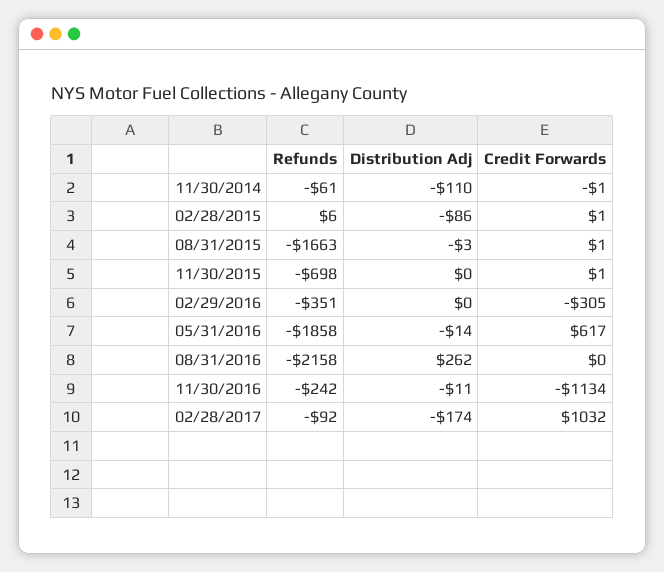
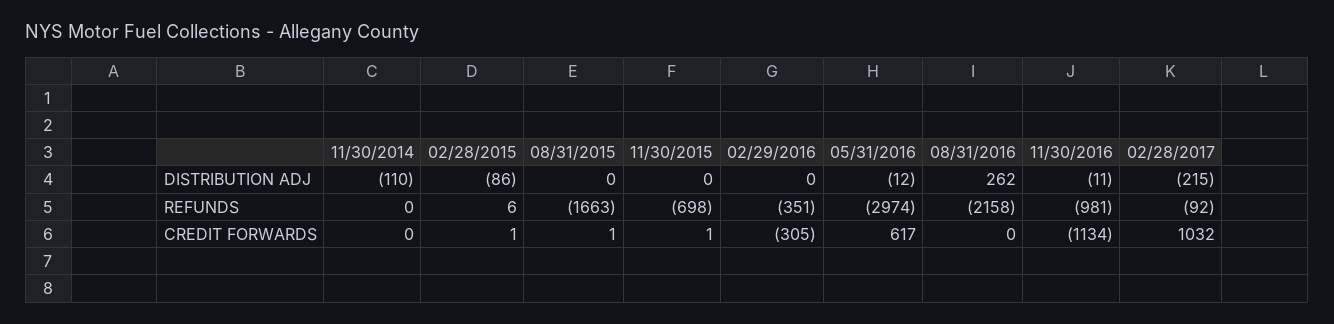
Refunds, 11/30/2014: -61 -> 0
Credit Forwards, 11/30/2014: -1 -> 0
Distribution Adj, 08/31/2015: -3 -> 0
Refunds, 05/31/2016: -1858 -> -2974
Distribution Adj, 05/31/2016: -14 -> -12
Refunds, 11/30/2016: -242 -> -981
Distribution Adj, 02/28/2017: -174 -> -215

